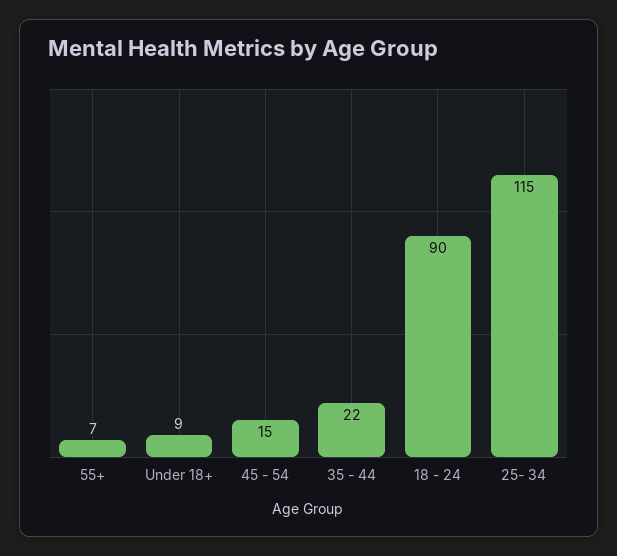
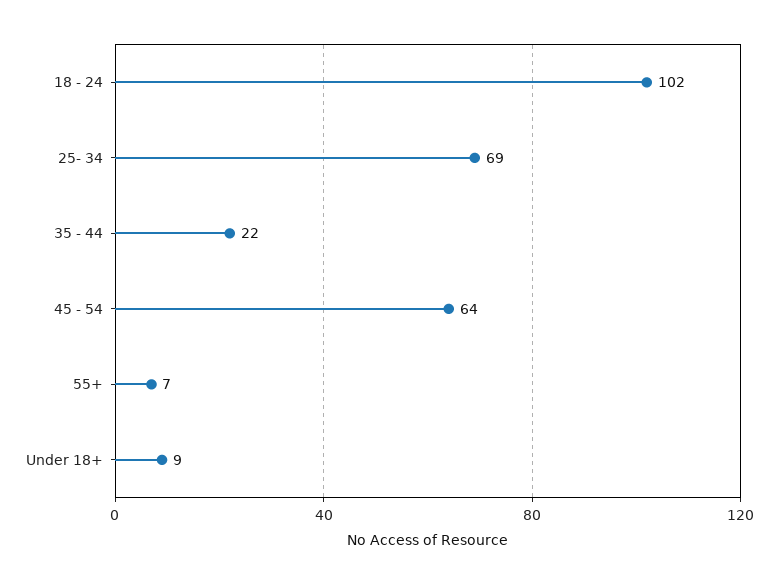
45 - 54: 15 -> 64
18 - 24: 90 -> 102
25- 34: 115 -> 69

